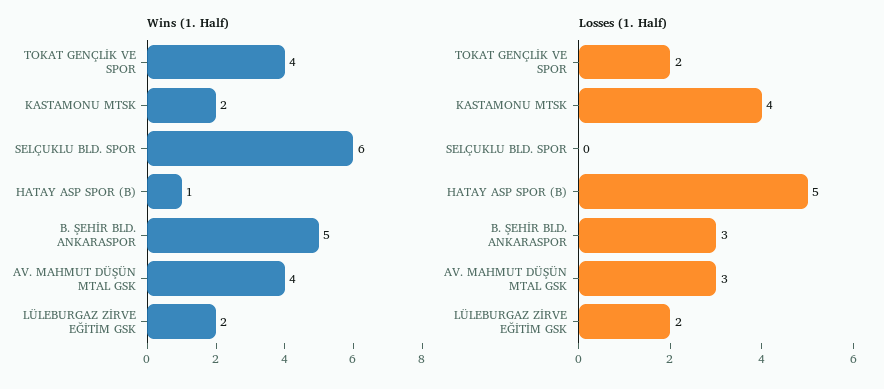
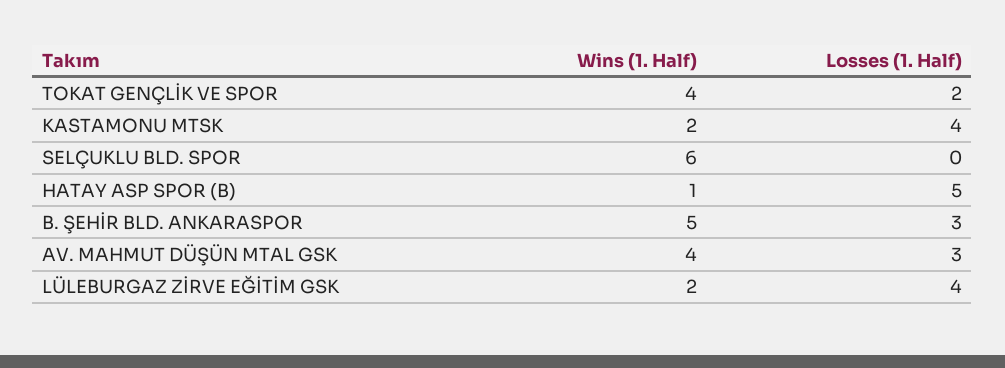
Losses (1. Half), LÜLEBURGAZ ZİRVE EĞİTİM GSK: 2 -> 4

